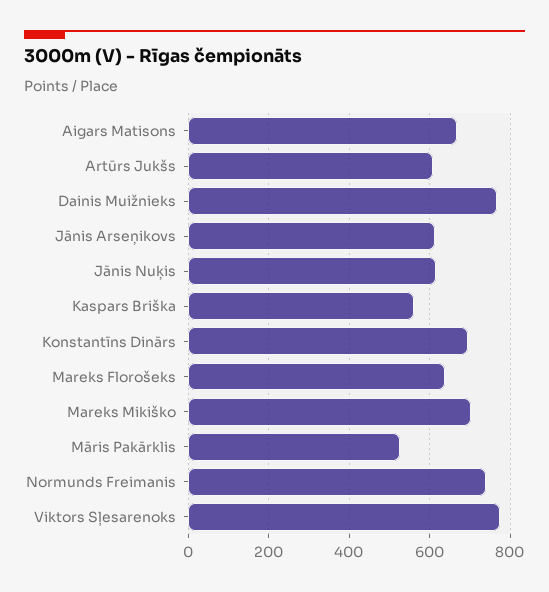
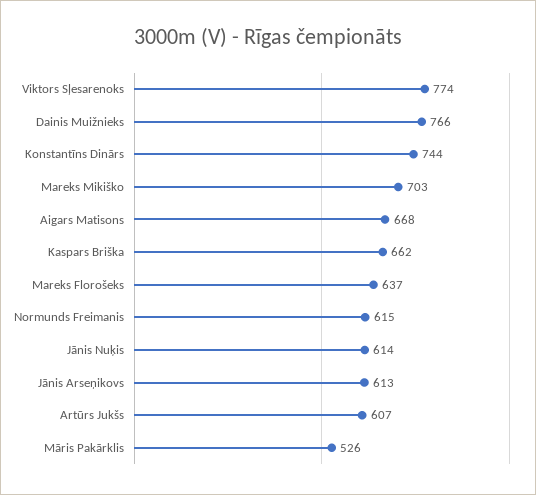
Kaspars Briška: 560 -> 662
Konstantīns Dinārs: 700 -> 744
Normunds Freimanis: 740 -> 615

